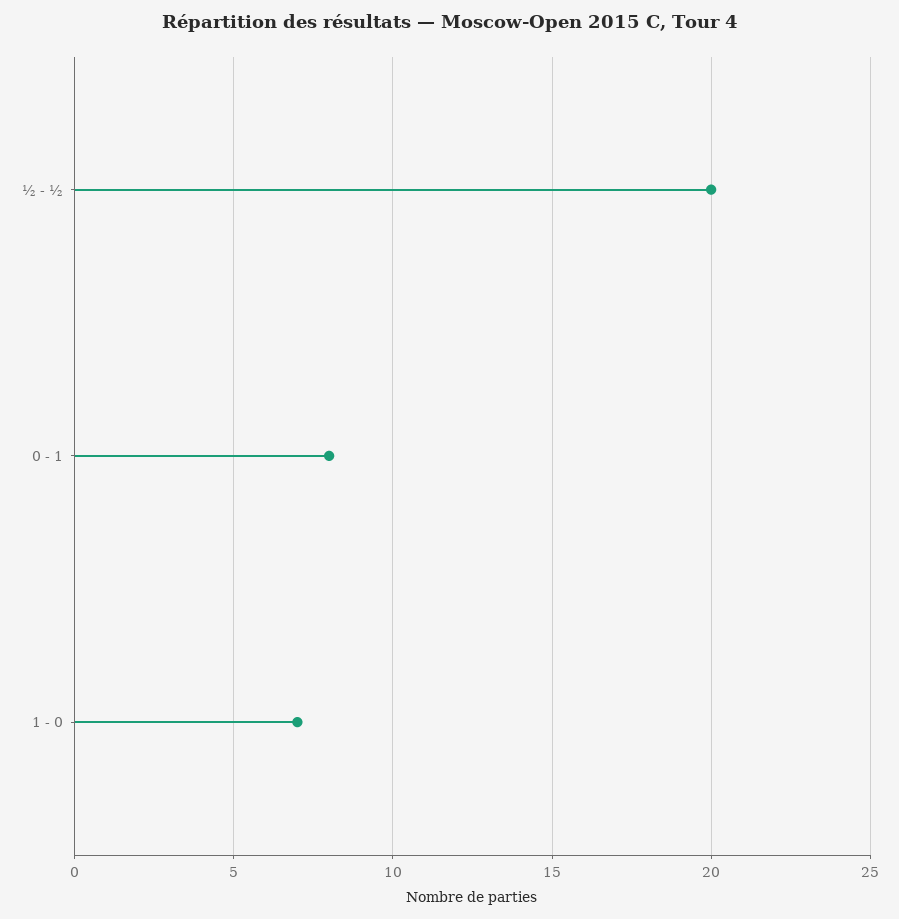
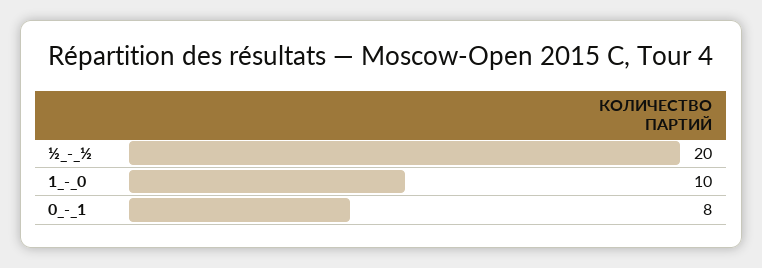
1 - 0: 7 -> 10

